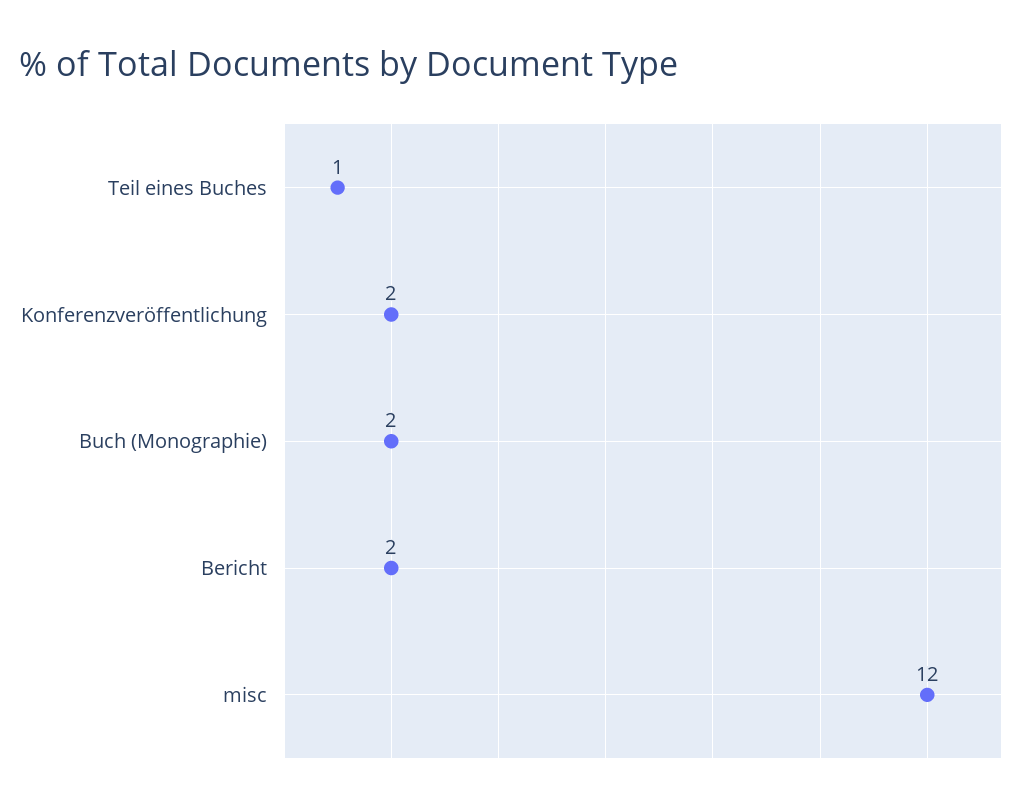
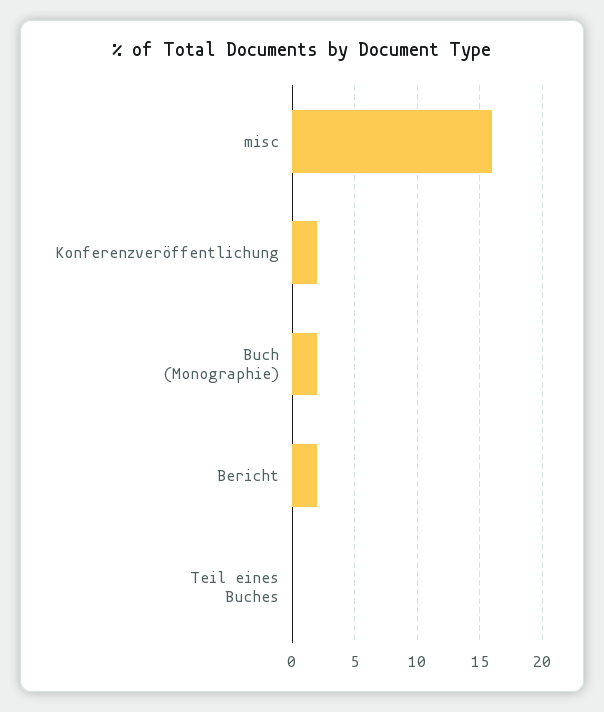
Teil eines Buches: 1 -> 0
misc: 12 -> 16

